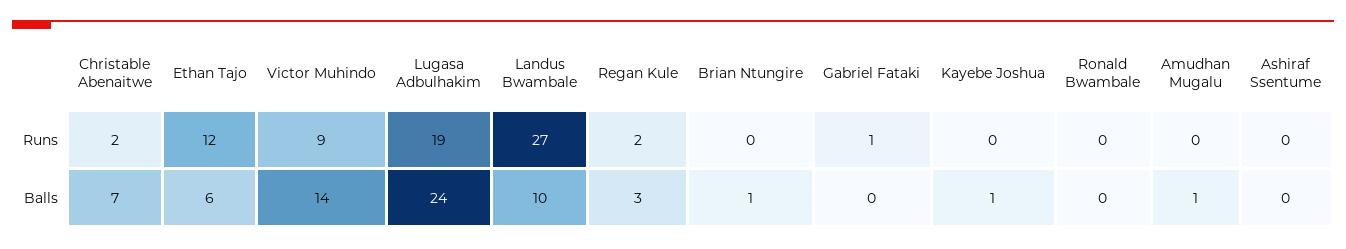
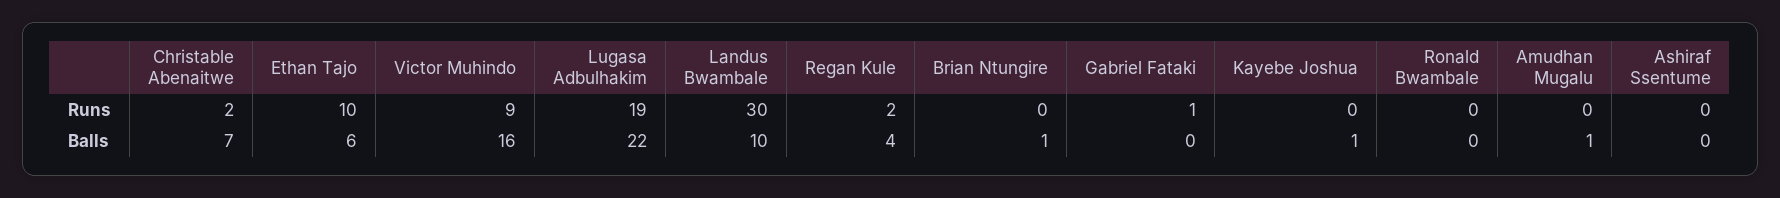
Ethan Tajo, Runs: 12 -> 10
Landus Bwambale, Runs: 27 -> 30
Victor Muhindo, Balls: 14 -> 16
Lugasa Adbulhakim, Balls: 24 -> 22
Regan Kule, Balls: 3 -> 4

